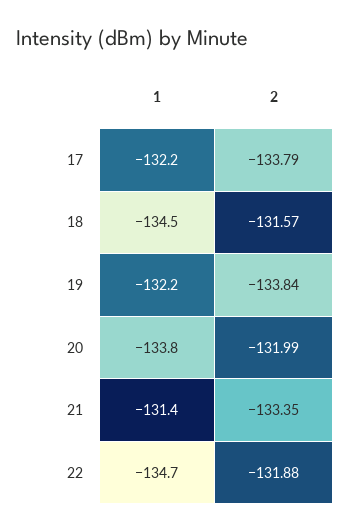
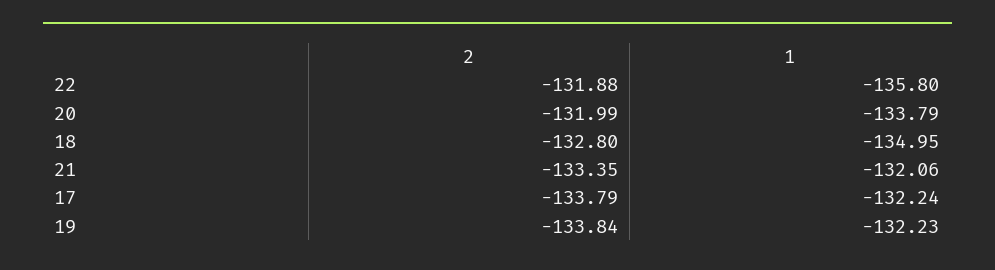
1, 18: -134.5 -> -134.95
2, 18: -131.57 -> -132.8
1, 21: -131.4 -> -132.06
1, 22: -134.7 -> -135.8

